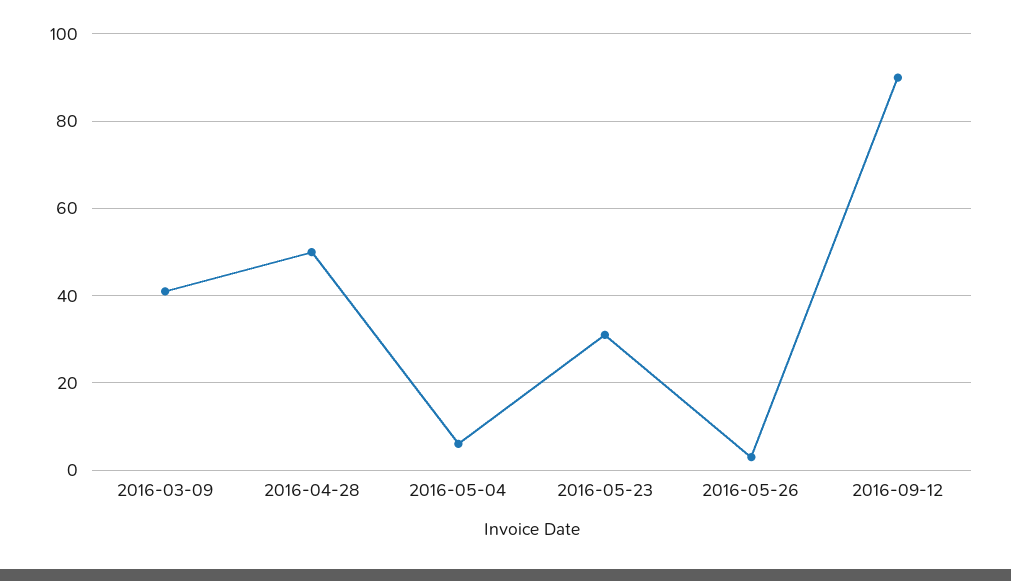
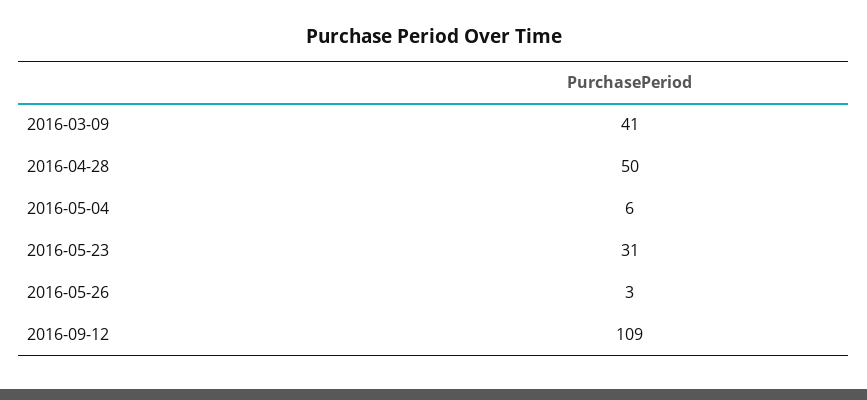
2016-09-12: 90 -> 109

